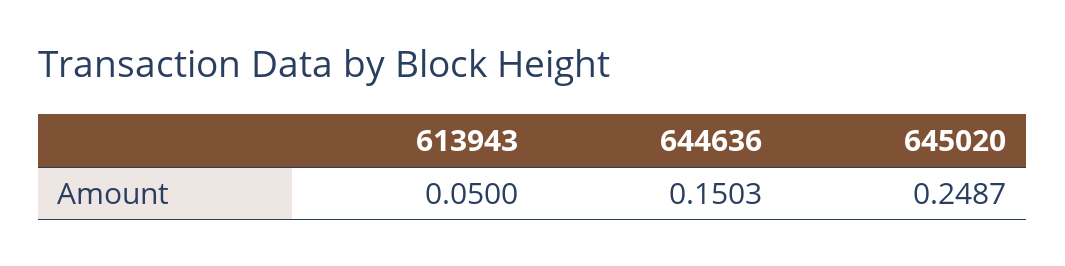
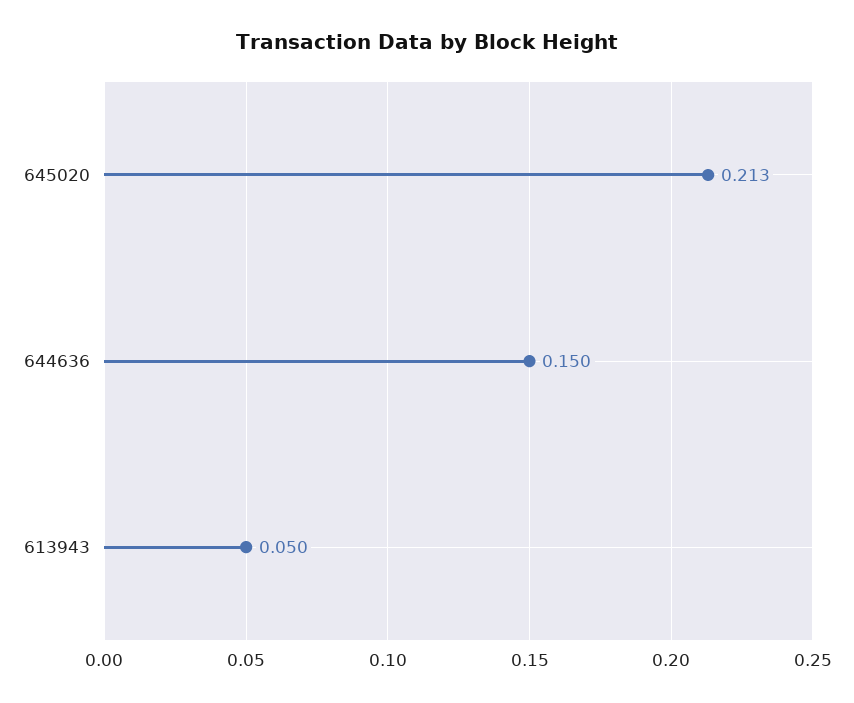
645020: 0.2487 -> 0.213

